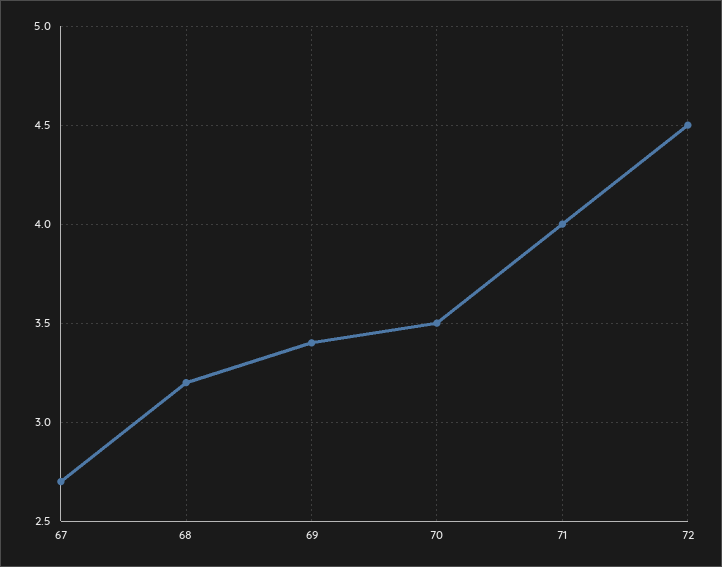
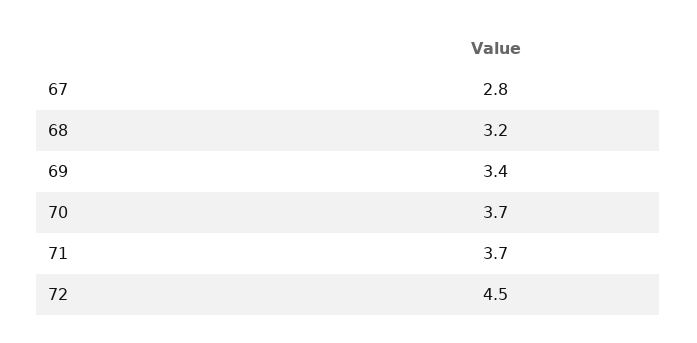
67: 2.7 -> 2.8
70: 3.5 -> 3.7
71: 4 -> 3.7

